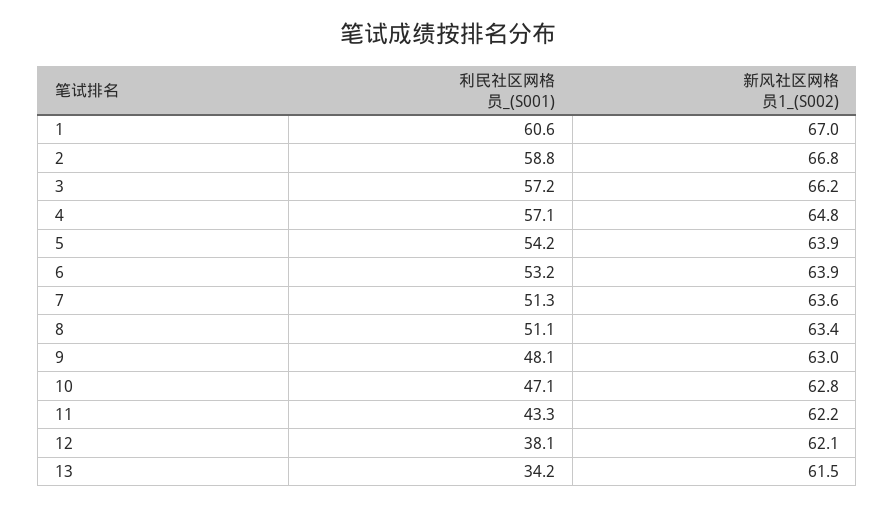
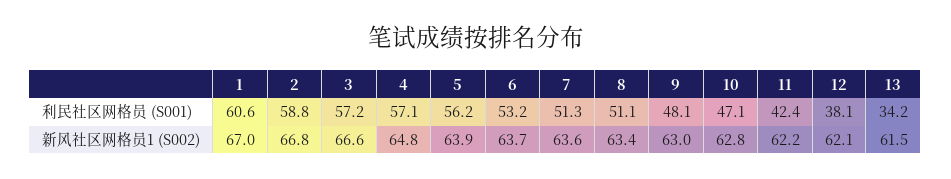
新风社区网格员1_(S002), 3: 66.2 -> 66.6
利民社区网格员_(S001), 5: 54.2 -> 56.2
新风社区网格员1_(S002), 6: 63.9 -> 63.7
利民社区网格员_(S001), 11: 43.3 -> 42.4

